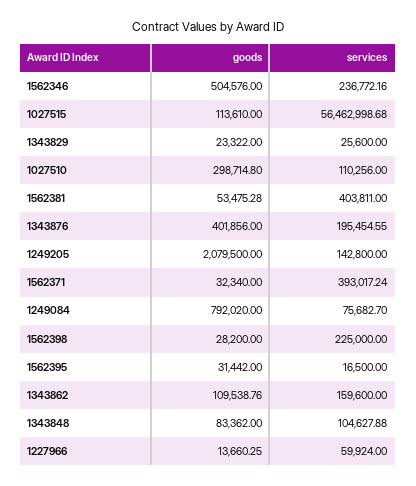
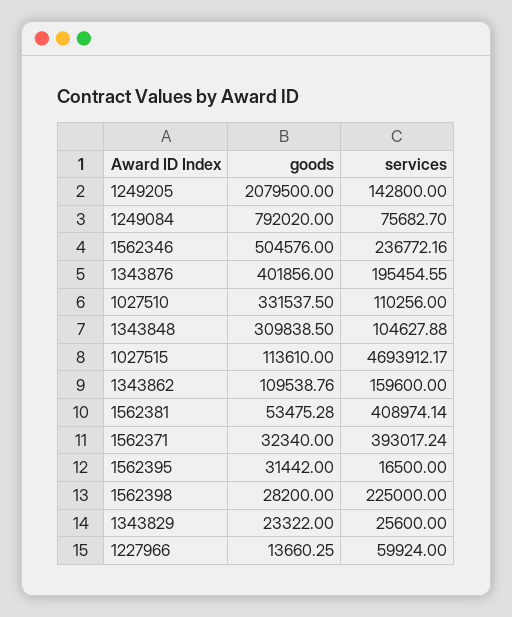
services, 1027515: 56462998.68 -> 4693912.17
goods, 1027510: 298714.8 -> 331537.5
services, 1562381: 403811 -> 408974.14
goods, 1343848: 83362 -> 309838.5

